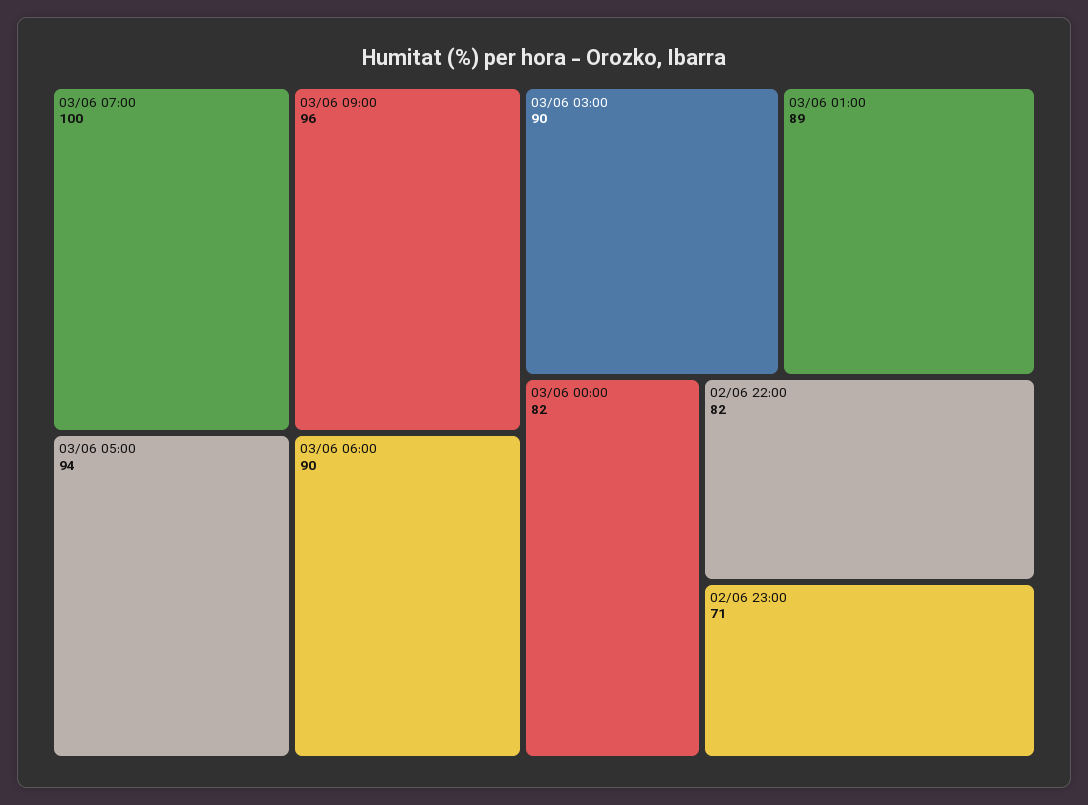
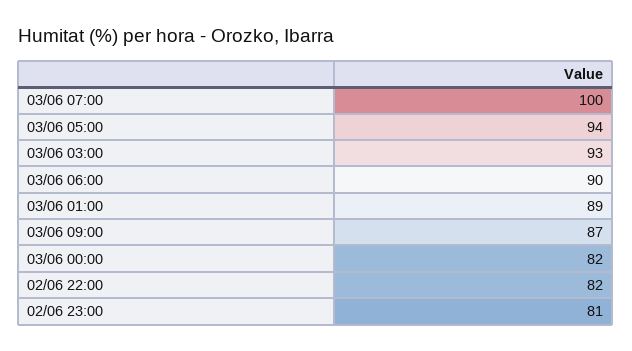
03/06 09:00: 96 -> 87
03/06 03:00: 90 -> 93
02/06 23:00: 71 -> 81

